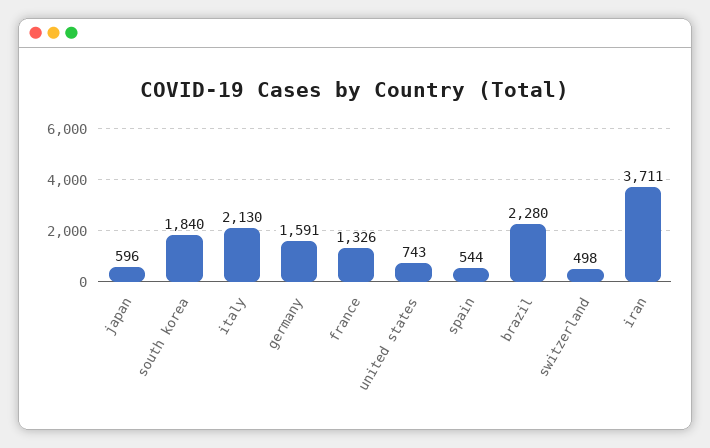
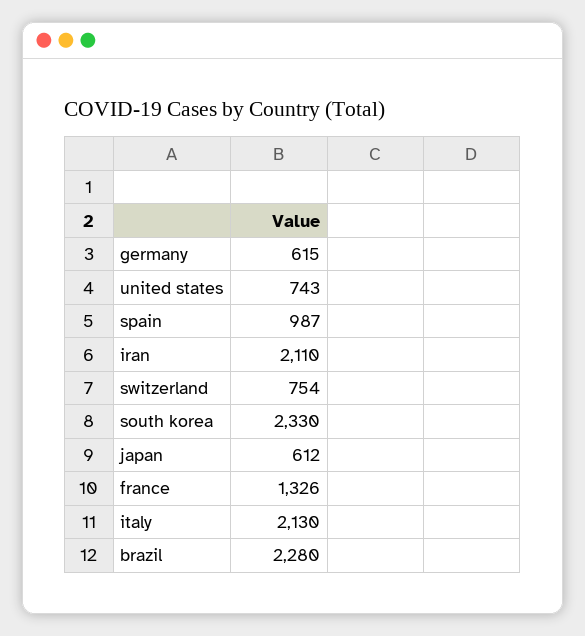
japan: 596 -> 612
south korea: 1840 -> 2330
germany: 1591 -> 615
spain: 544 -> 987
switzerland: 498 -> 754
iran: 3711 -> 2110

